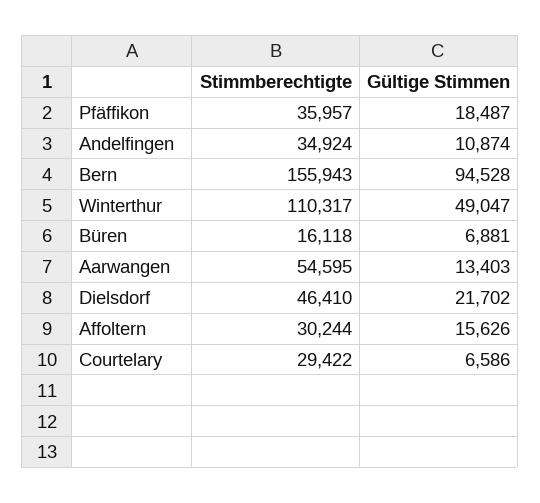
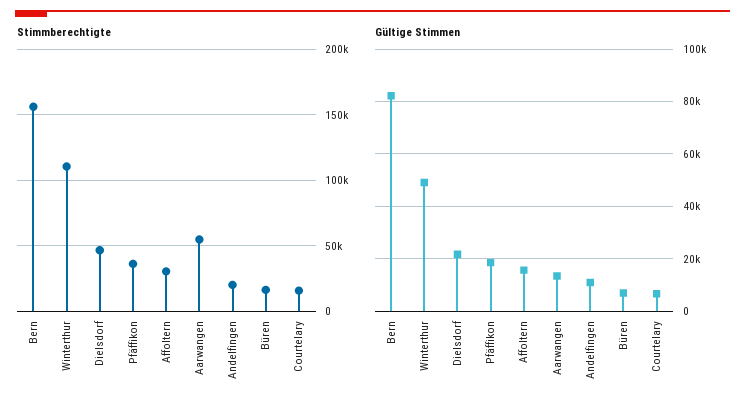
Stimmberechtigte, Andelfingen: 34924 -> 20000
Gültige Stimmen, Bern: 94528 -> 82500
Stimmberechtigte, Courtelary: 29422 -> 15000

